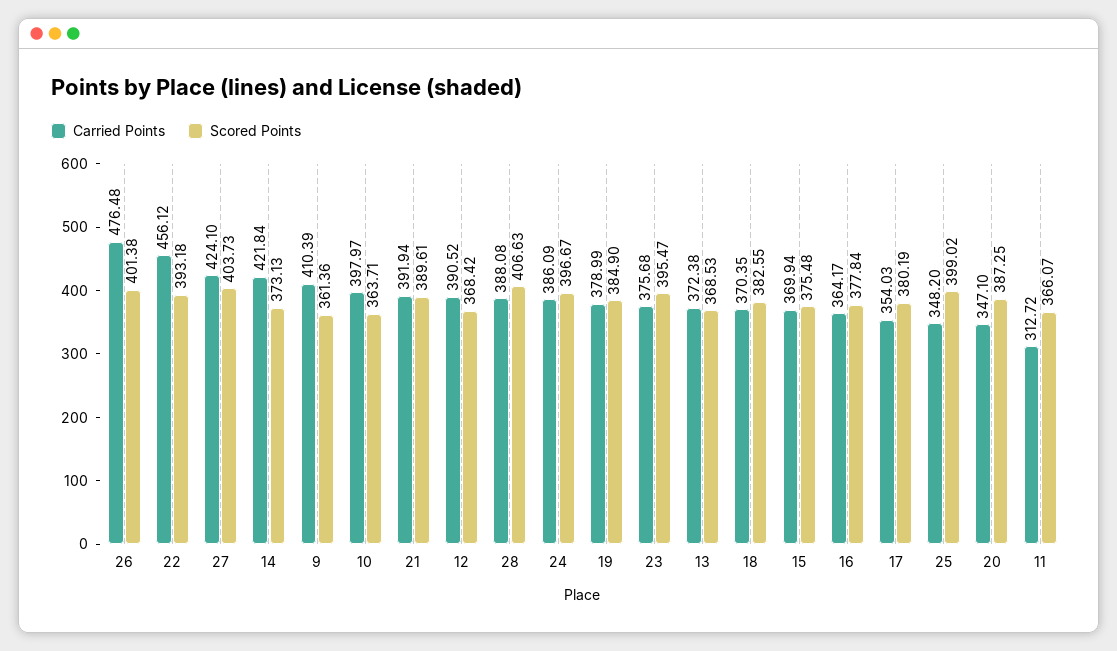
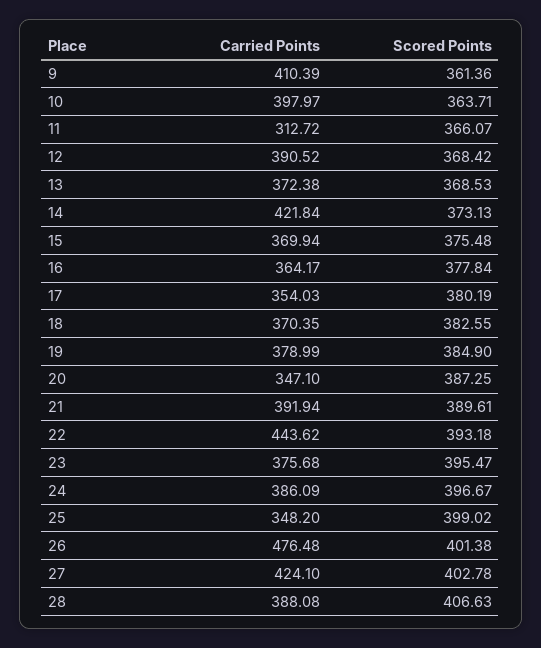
Carried Points, 22: 456.12 -> 443.62
Scored Points, 27: 403.73 -> 402.78

